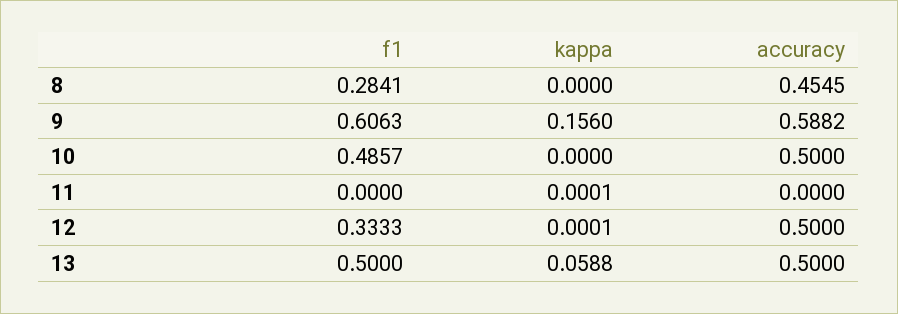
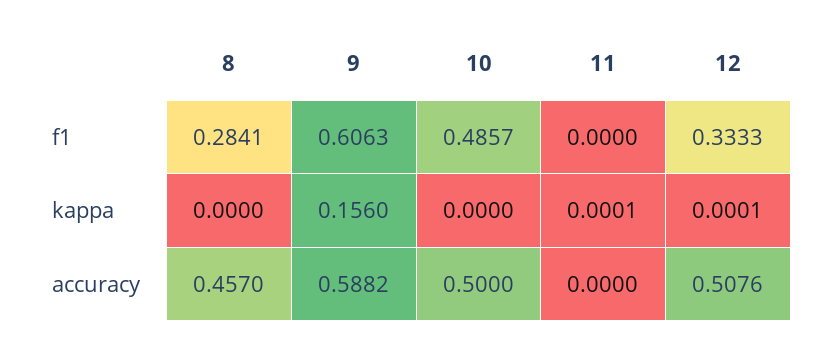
accuracy, 8: 0.4545 -> 0.457
accuracy, 12: 0.5 -> 0.5076
f1, 13: 0.5 -> none
kappa, 13: 0.0588 -> none
accuracy, 13: 0.5 -> none

